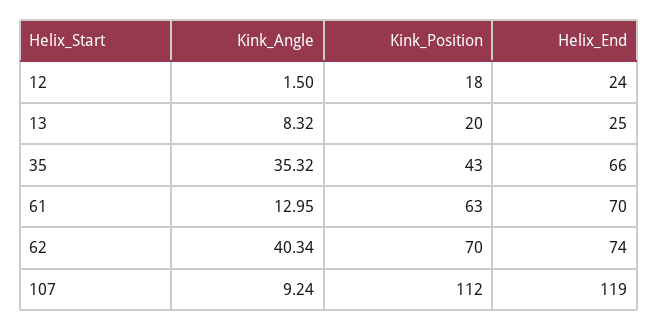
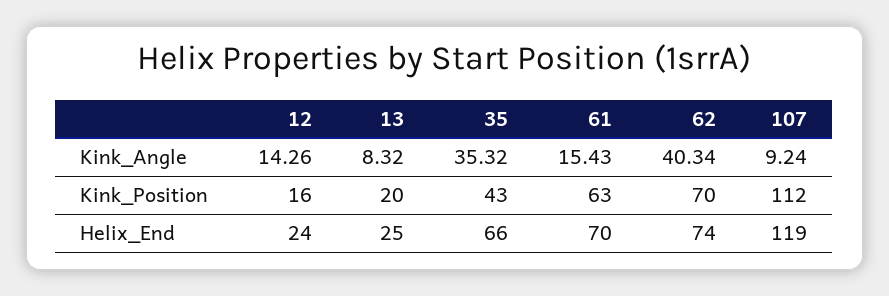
Kink_Angle, 12: 1.5 -> 14.26
Kink_Position, 12: 18 -> 16
Kink_Angle, 61: 12.95 -> 15.43

